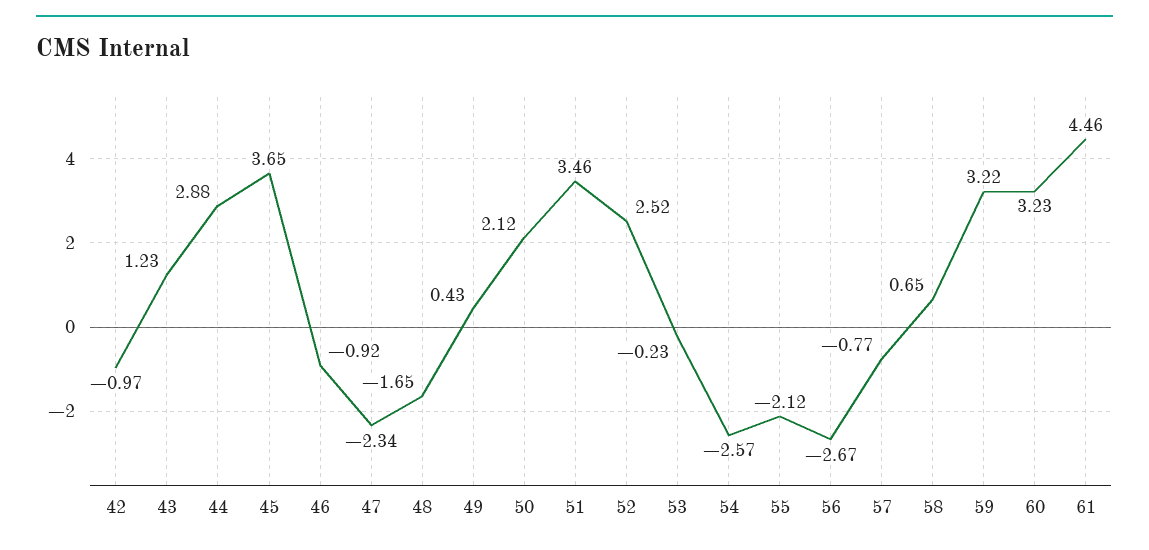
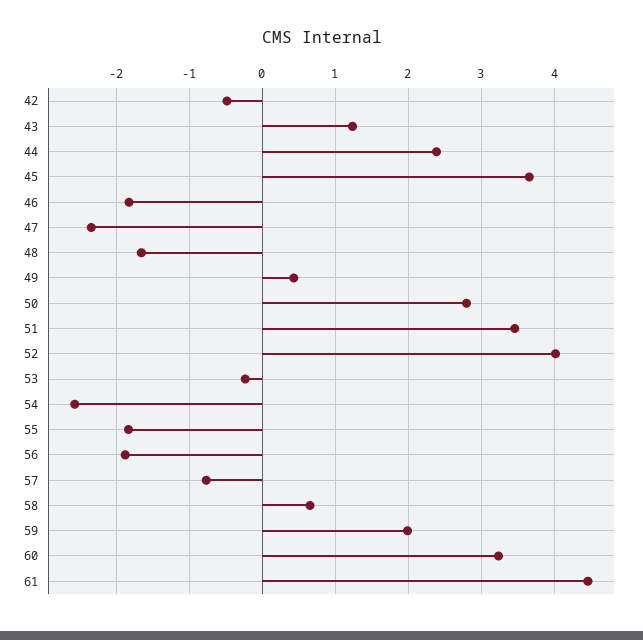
42: -0.97 -> -0.5
44: 2.88 -> 2.4
46: -0.92 -> -1.8
50: 2.12 -> 2.8
52: 2.52 -> 4
55: -2.12 -> -1.8
56: -2.67 -> -1.9
59: 3.22 -> 2

